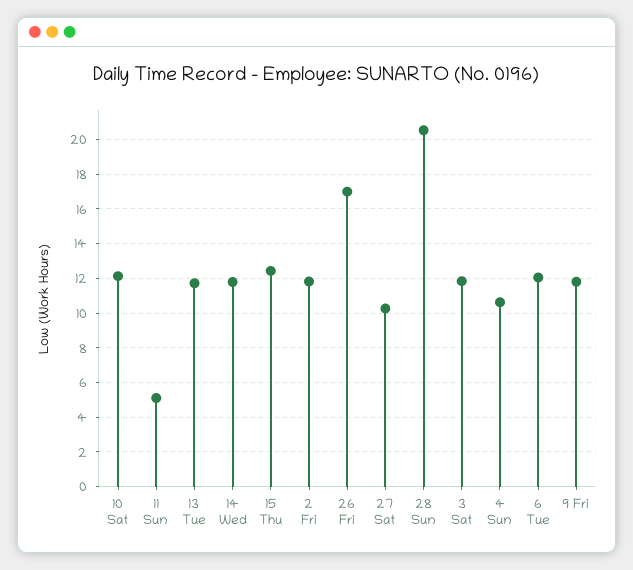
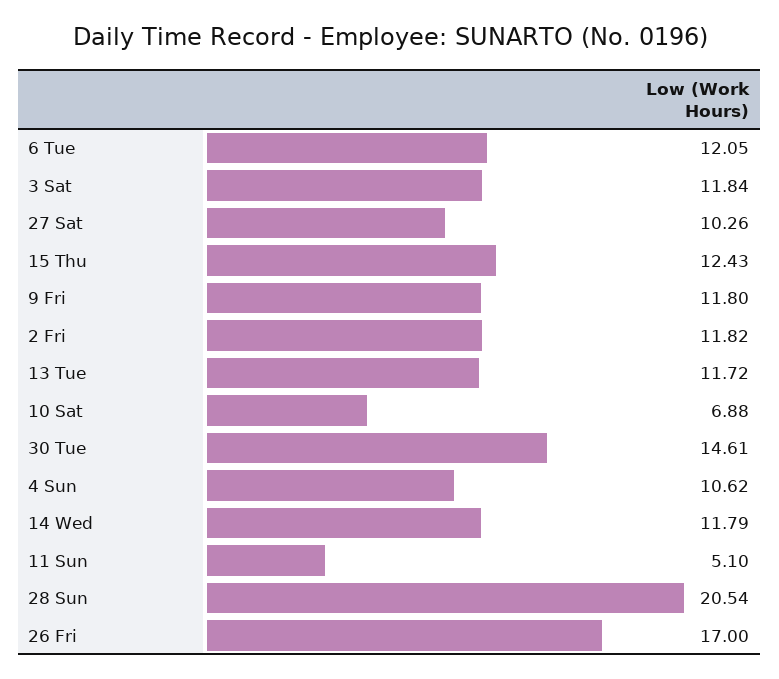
10 Sat: 12 -> 6.88
30 Tue: none -> 14.61

